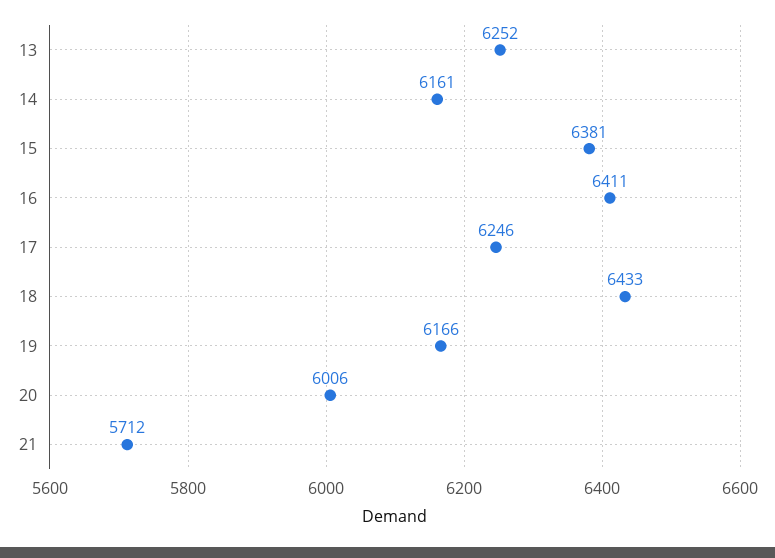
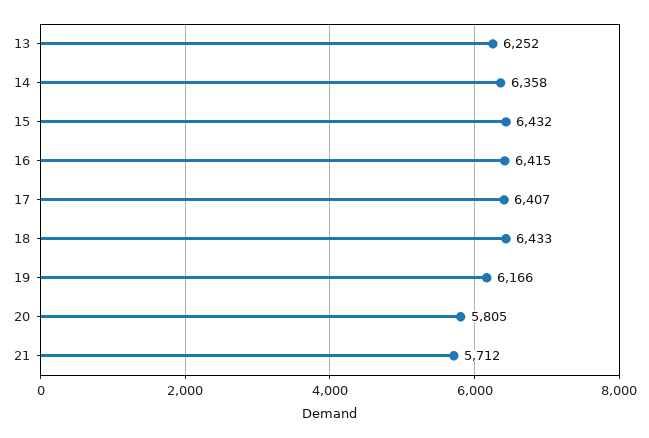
14: 6161 -> 6358
15: 6381 -> 6432
16: 6411 -> 6415
17: 6246 -> 6407
20: 6006 -> 5805

